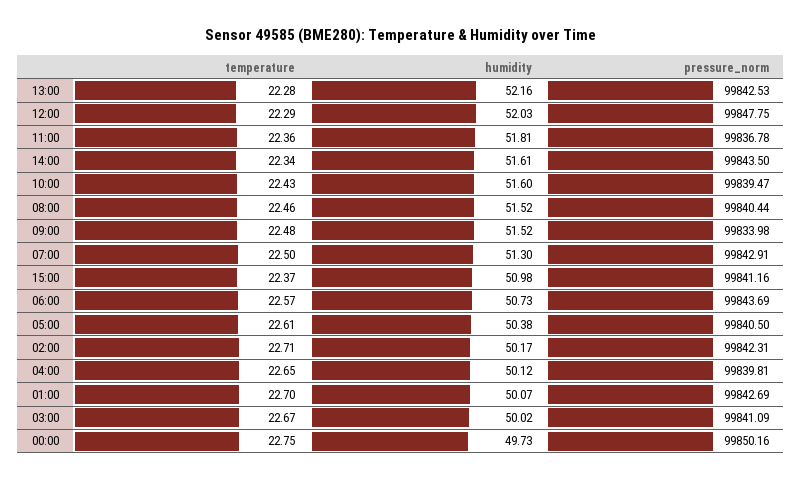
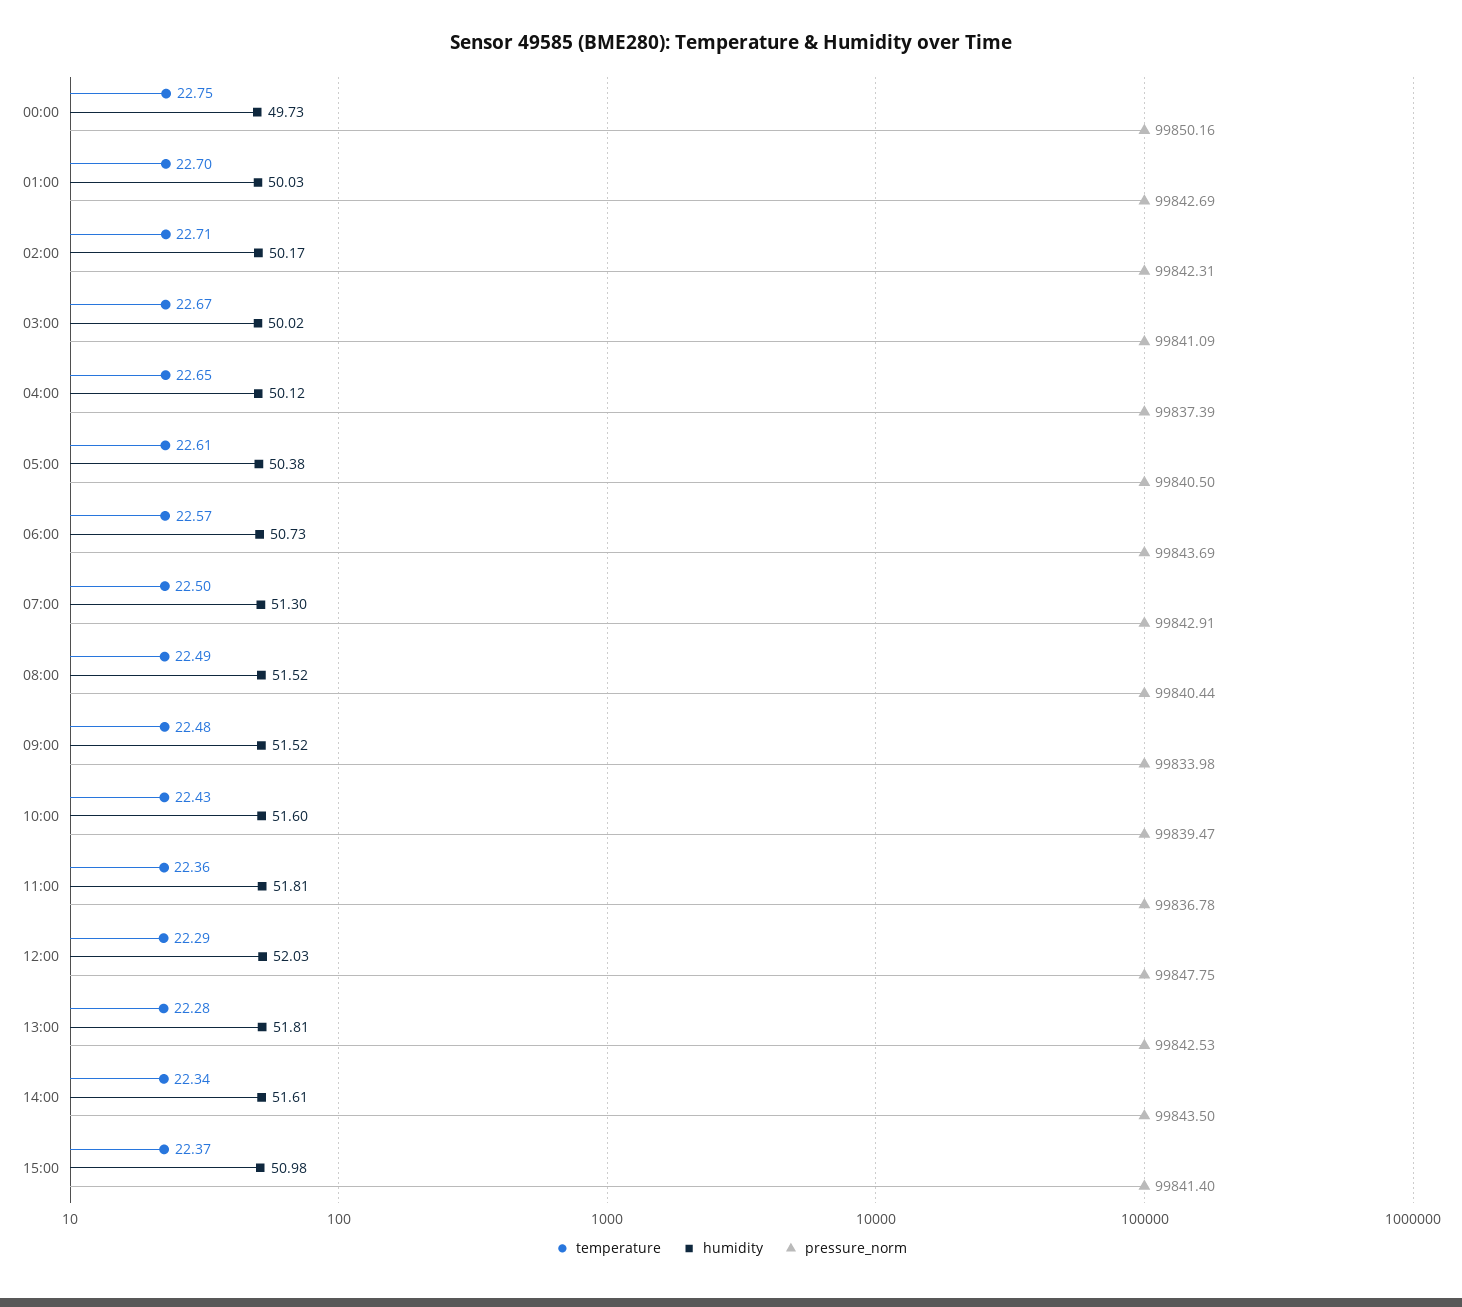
humidity, 13:00: 52.16 -> 51.81
temperature, 08:00: 22.46 -> 22.49
pressure_norm, 15:00: 99841.16 -> 99841.4
pressure_norm, 04:00: 99839.81 -> 99837.39
humidity, 01:00: 50.07 -> 50.03

